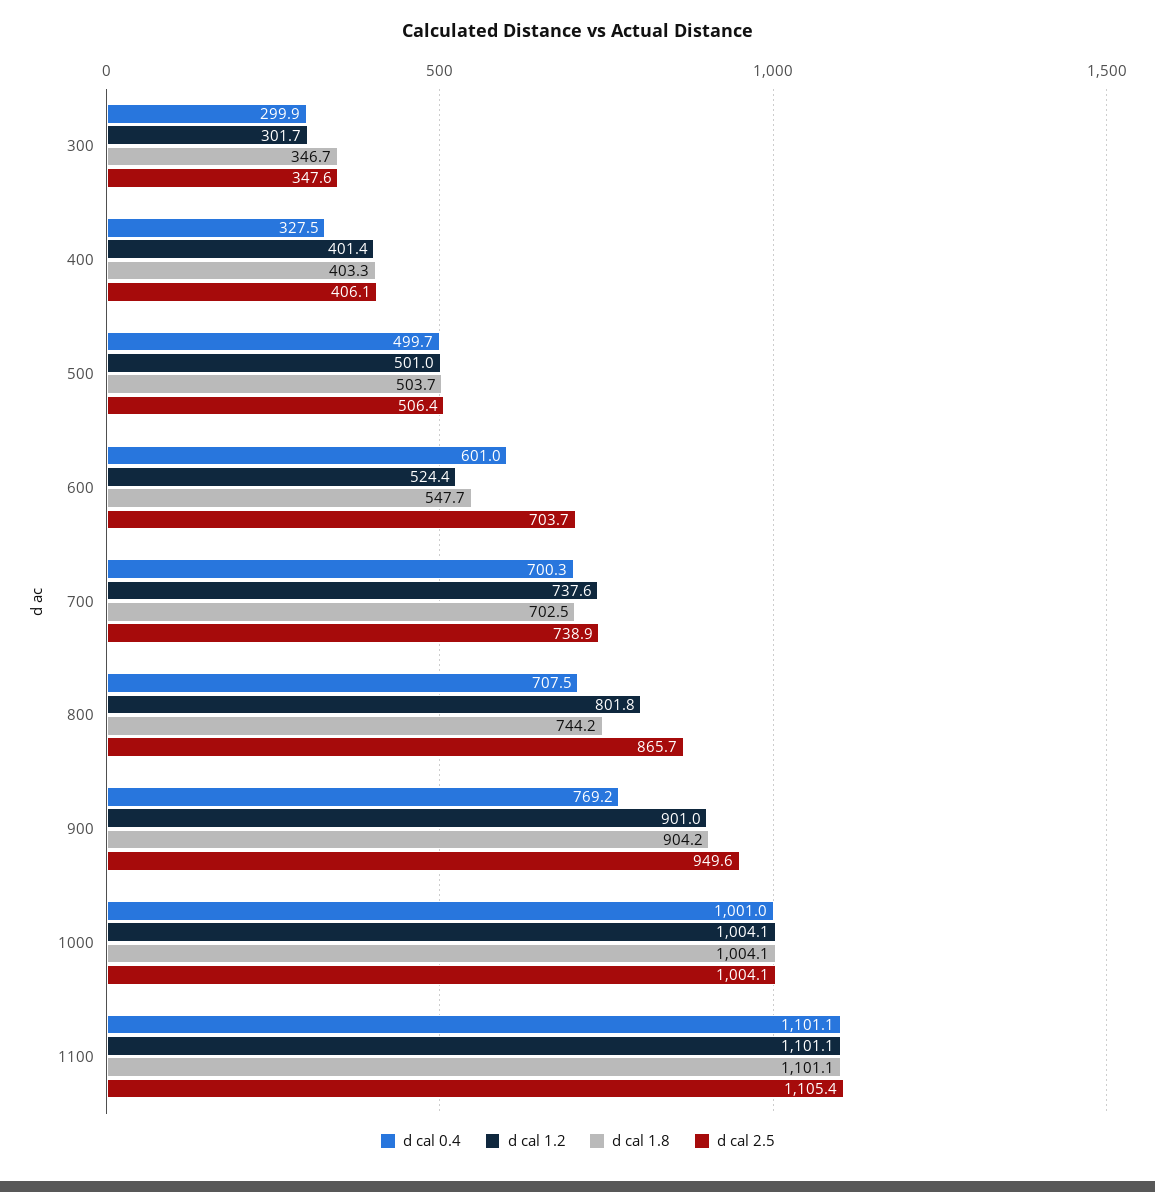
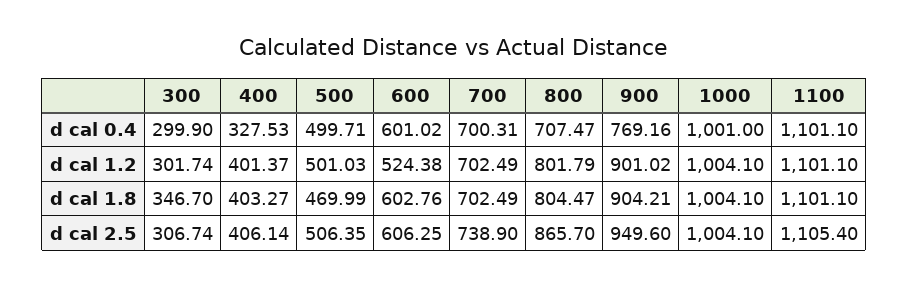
d cal 2.5, 300: 347.6 -> 306.74
d cal 1.8, 500: 503.7 -> 469.99
d cal 1.8, 600: 547.7 -> 602.76
d cal 2.5, 600: 703.7 -> 606.25
d cal 1.2, 700: 737.6 -> 702.49
d cal 1.8, 800: 744.2 -> 804.47

